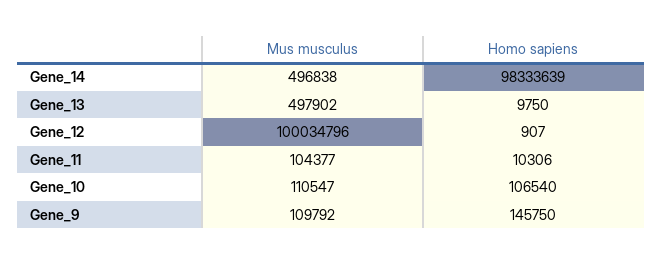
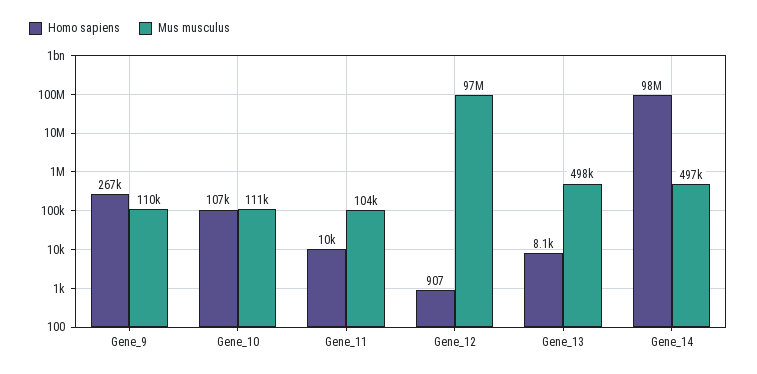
Homo sapiens, Gene_13: 9750 -> 8100
Mus musculus, Gene_12: 100034796 -> 97000000
Homo sapiens, Gene_9: 145750 -> 267000

